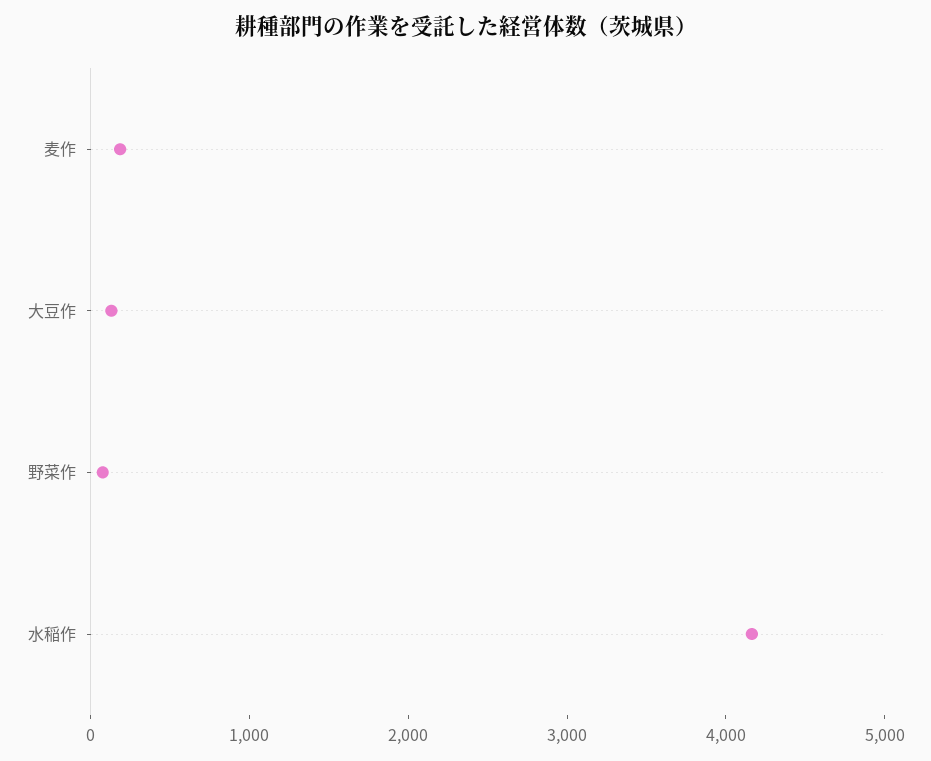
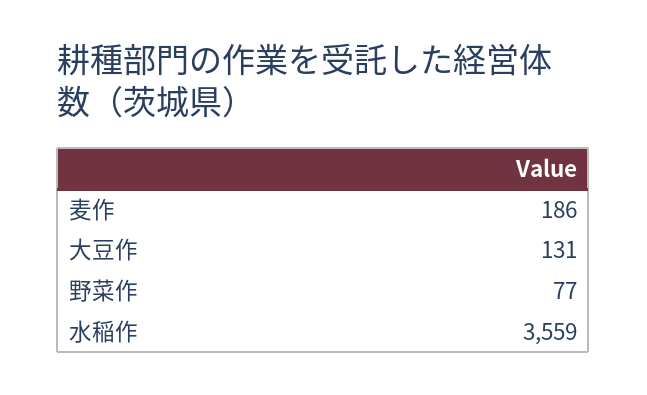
水稲作: 4200 -> 3559

